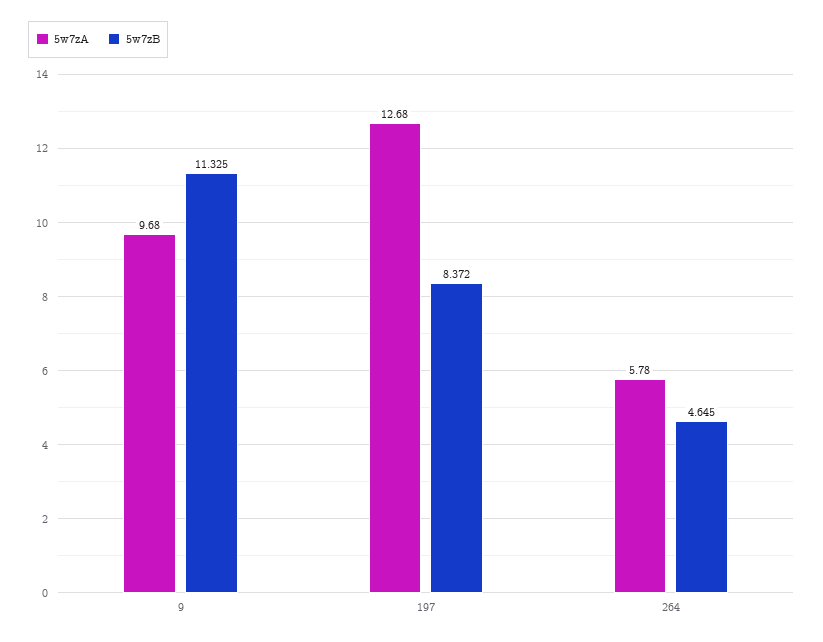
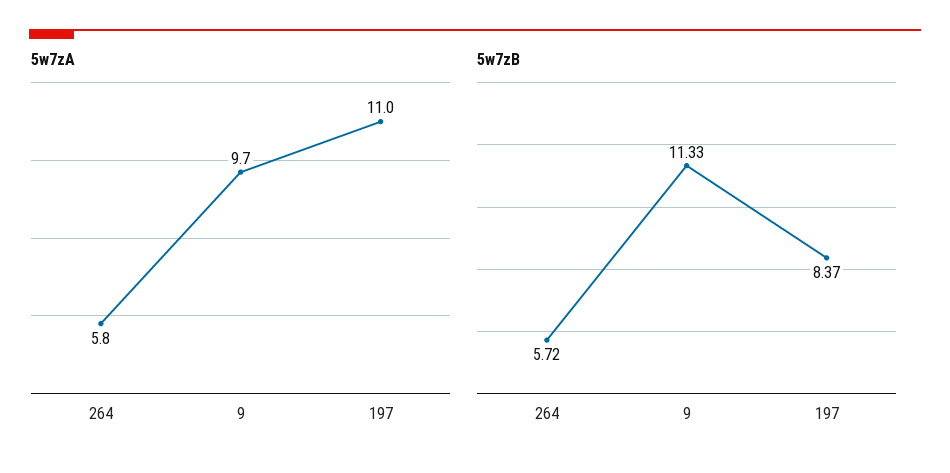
5w7zA, 197: 12.68 -> 11
5w7zB, 264: 4.645 -> 5.72

